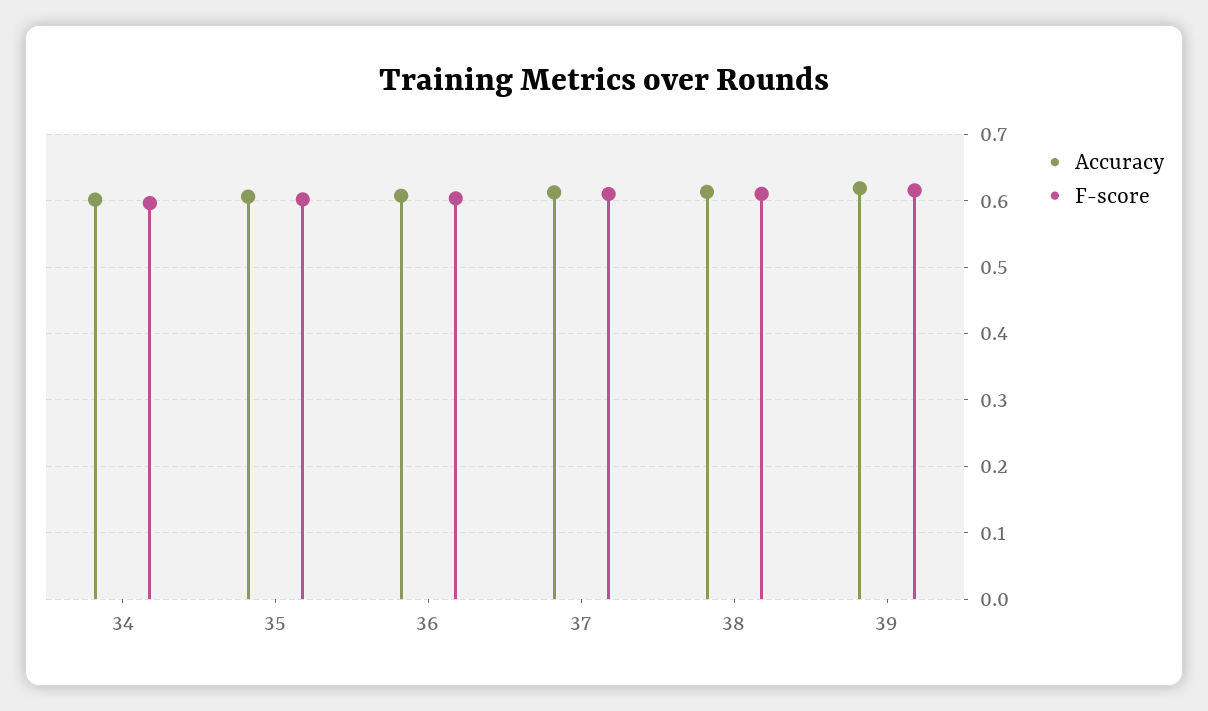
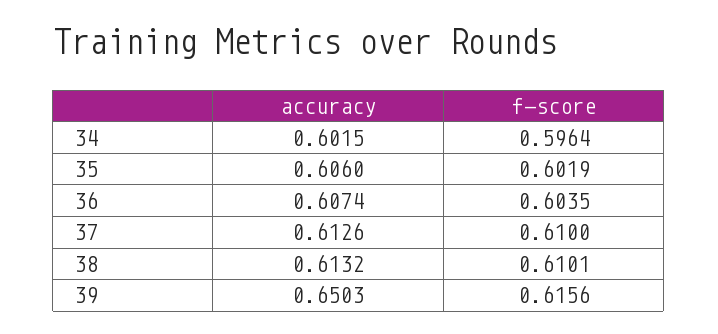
Accuracy, 39: 0.62 -> 0.6503

